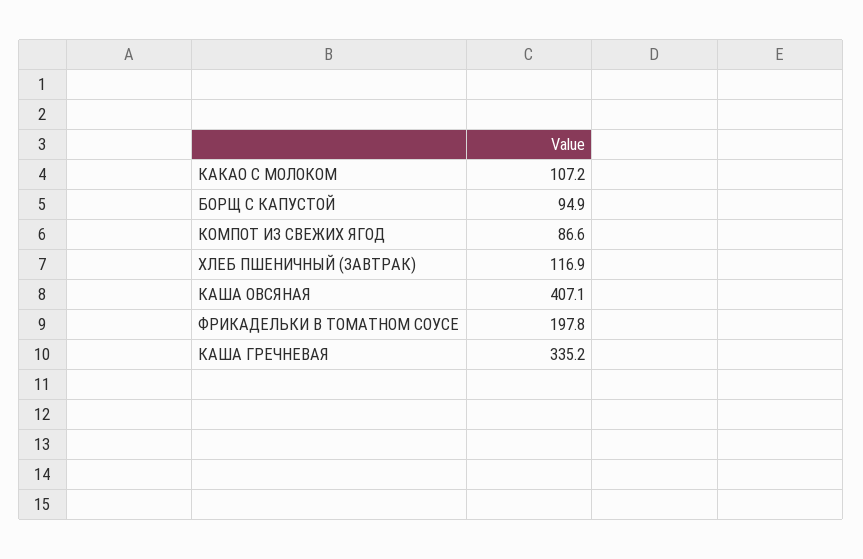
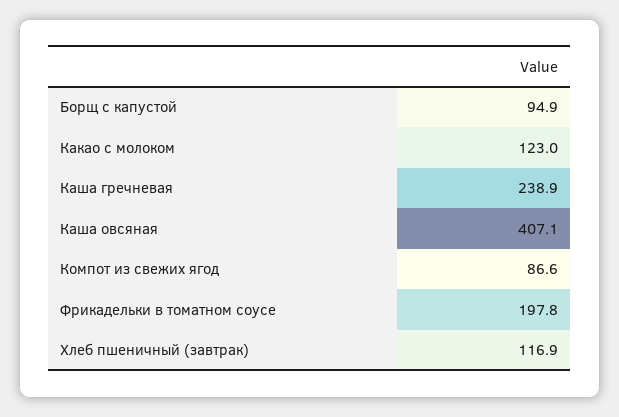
КАКАО С МОЛОКОМ: 107.2 -> 123
КАША ГРЕЧНЕВАЯ: 335.2 -> 238.9

